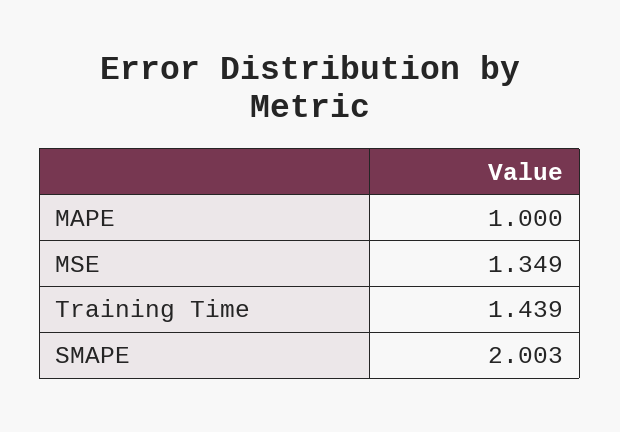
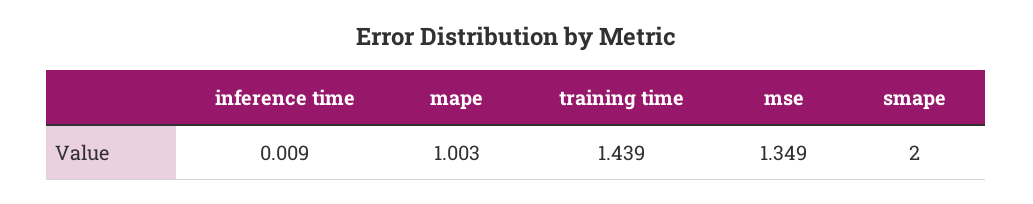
MAPE: 1 -> 1.003
SMAPE: 2.003 -> 2
inference time: none -> 0.009

